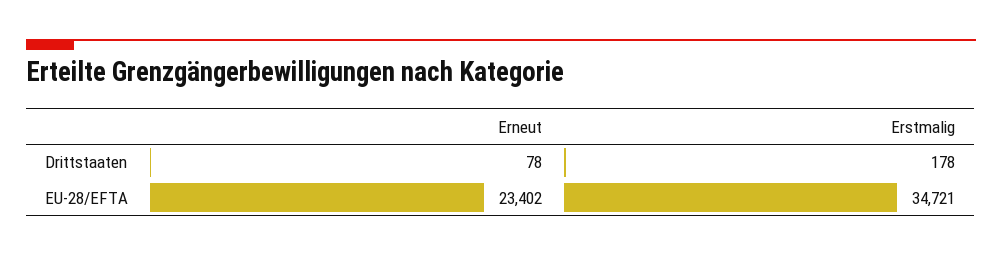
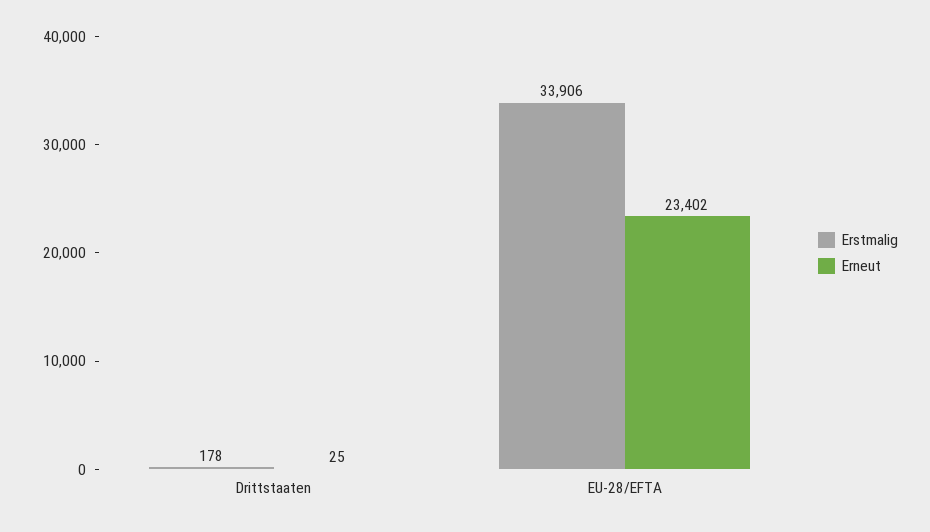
Erneut, Drittstaaten: 78 -> 25
Erstmalig, EU-28/EFTA: 34721 -> 33906

